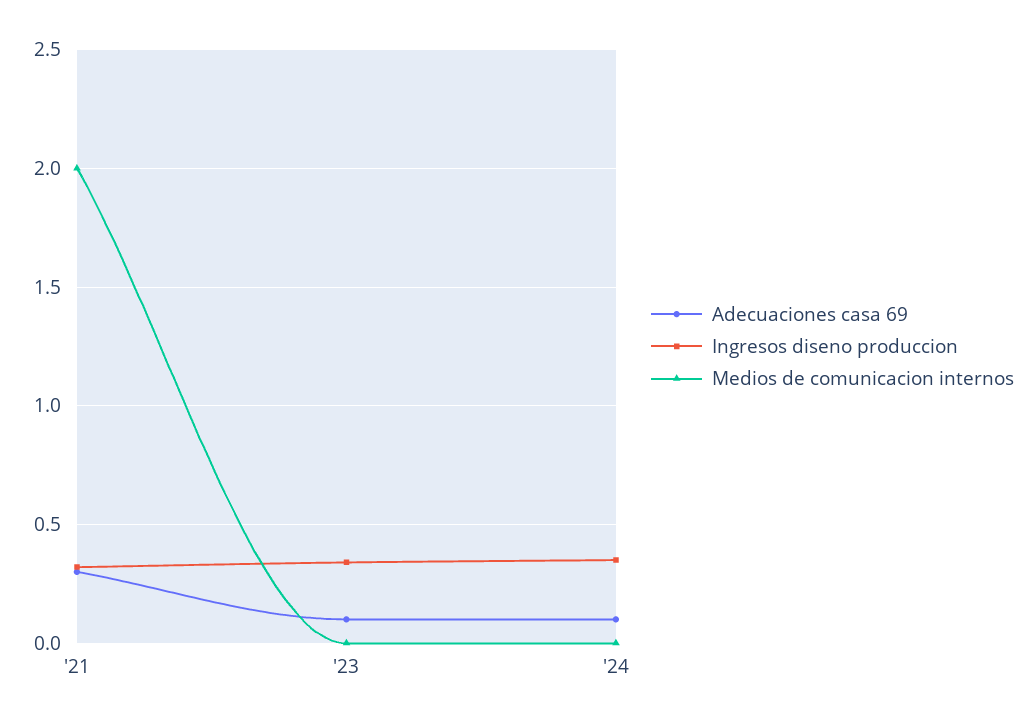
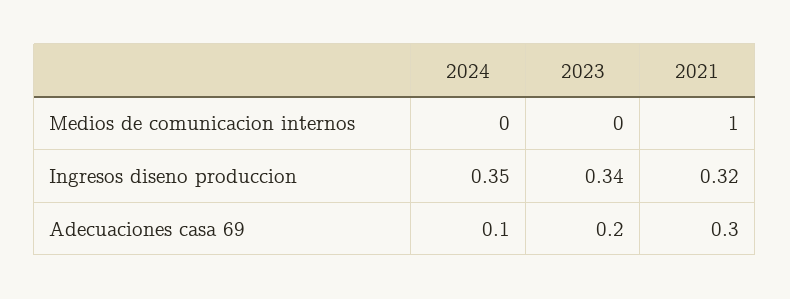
Medios de comunicacion internos, '21: 2 -> 1
Adecuaciones casa 69, '23: 0.1 -> 0.2

